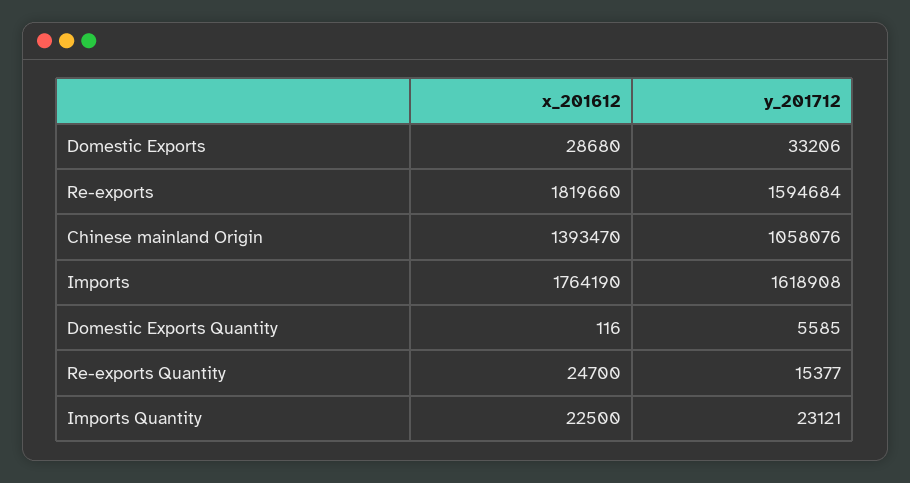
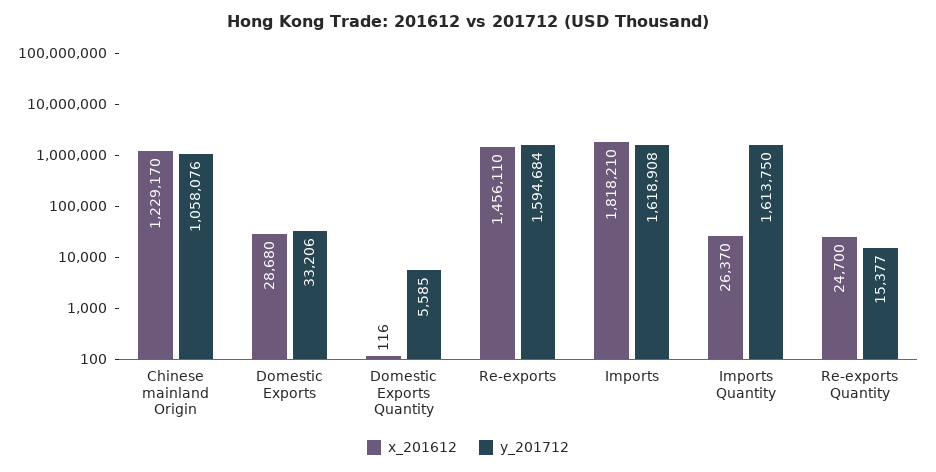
x_201612, Re-exports: 1819660 -> 1456110
x_201612, Chinese mainland Origin: 1393470 -> 1229170
x_201612, Imports: 1764190 -> 1818210
x_201612, Imports Quantity: 22500 -> 26370
y_201712, Imports Quantity: 23121 -> 1613750

